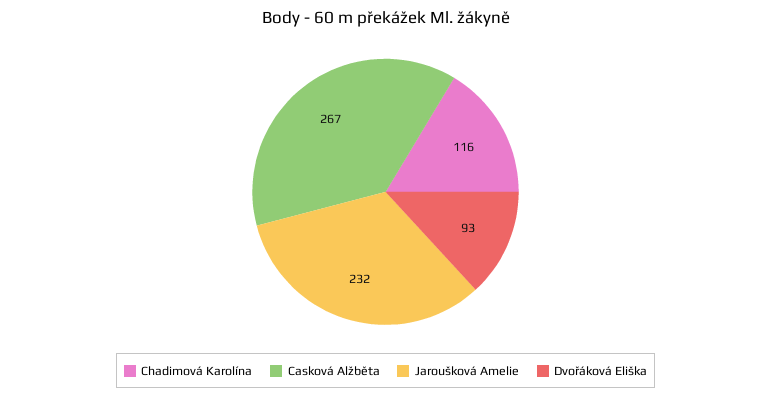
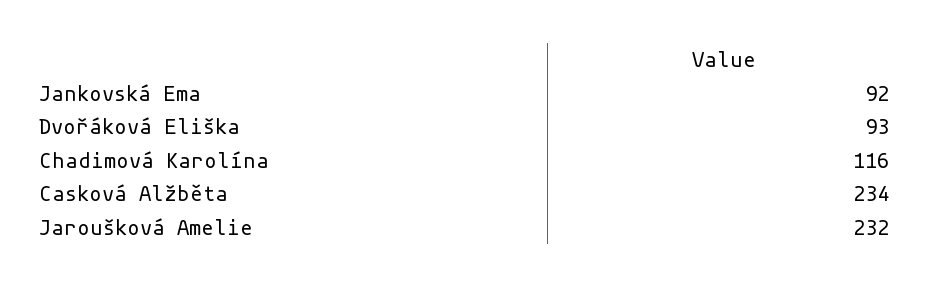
Casková Alžběta: 267 -> 234
Jankovská Ema: none -> 92

